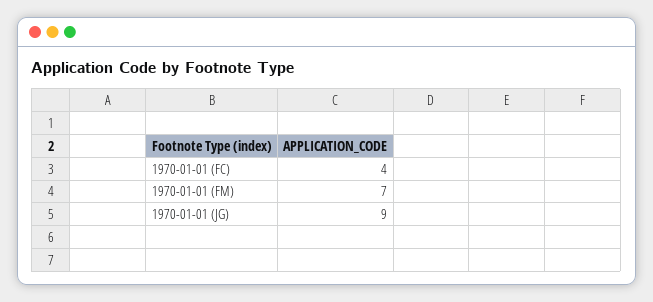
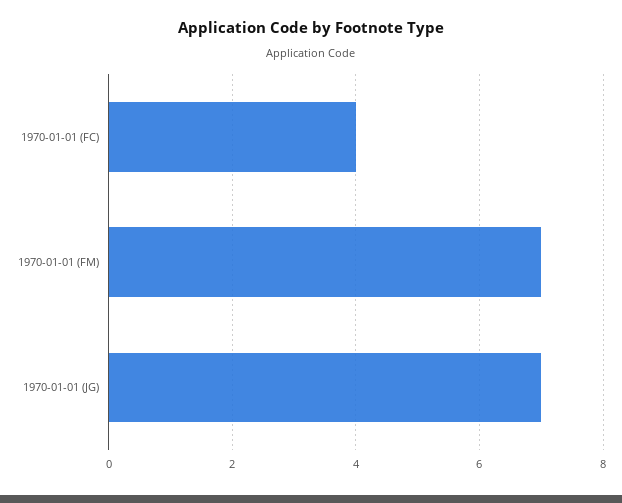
1970-01-01 (JG): 9 -> 7

